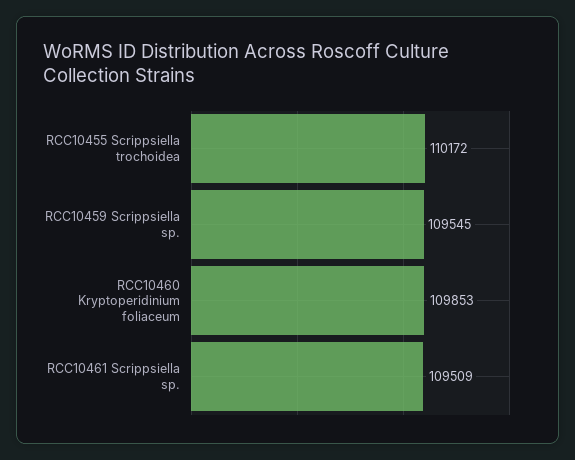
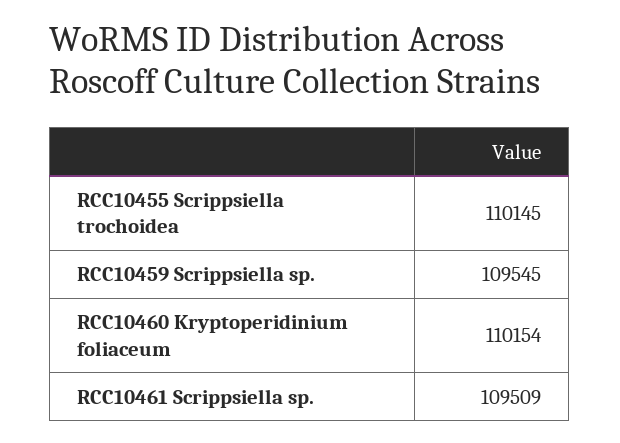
RCC10455 Scrippsiella trochoidea: 110172 -> 110145
RCC10460 Kryptoperidinium foliaceum: 109853 -> 110154

